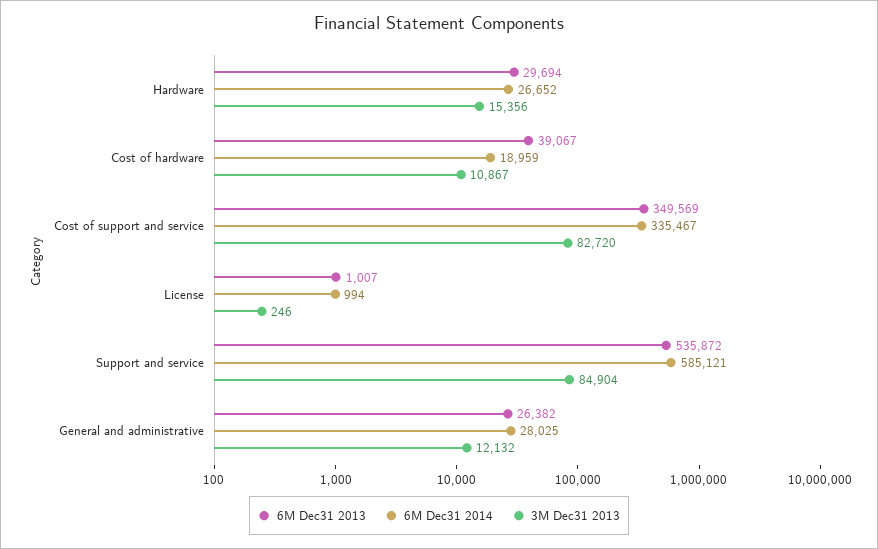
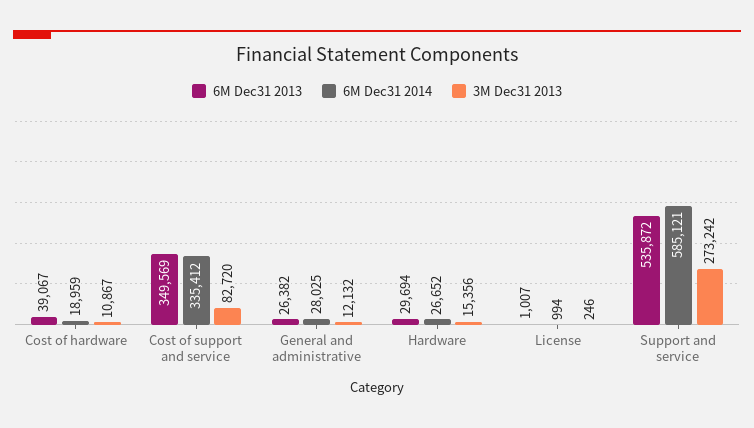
6M Dec31 2014, Cost of support and service: 335467 -> 335412
3M Dec31 2013, Support and service: 84904 -> 273242

